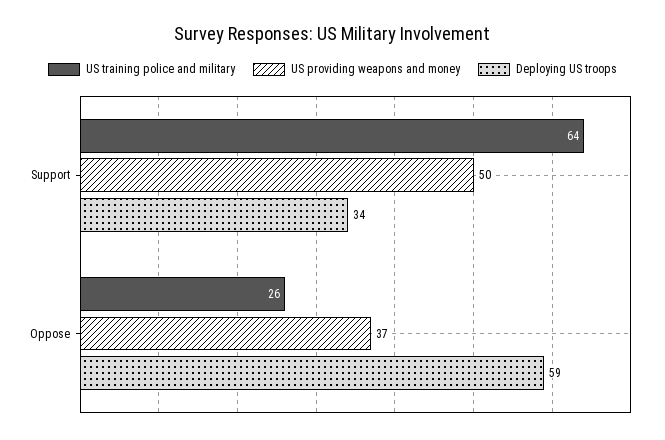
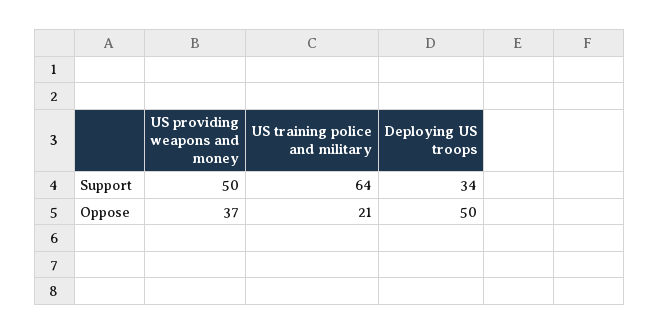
US training police and military, Oppose: 26 -> 21
Deploying US troops, Oppose: 59 -> 50

